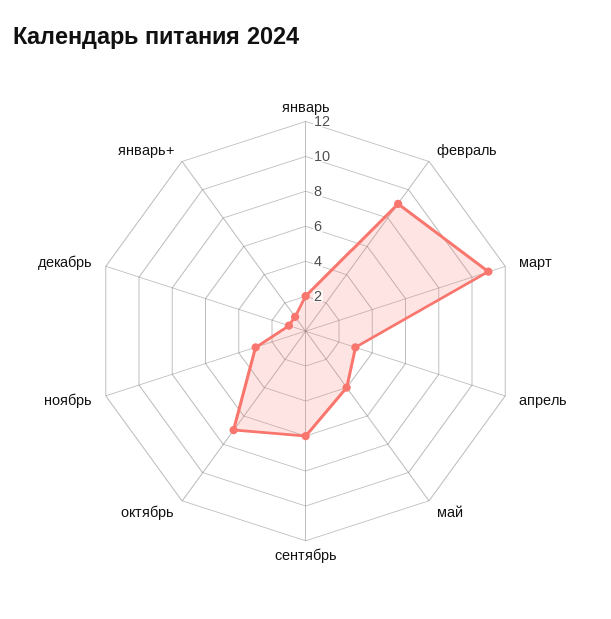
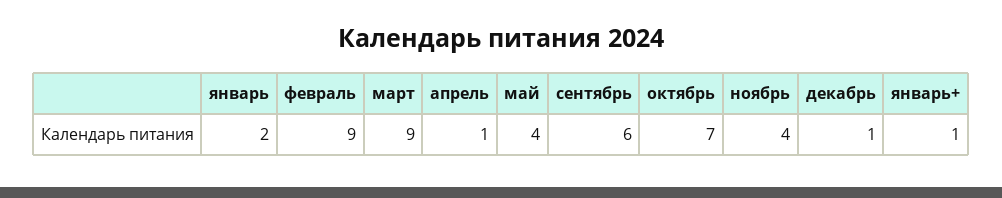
март: 11 -> 9
апрель: 3 -> 1
ноябрь: 3 -> 4

